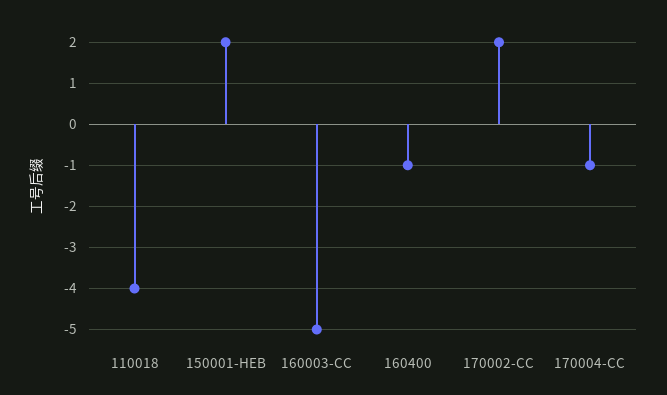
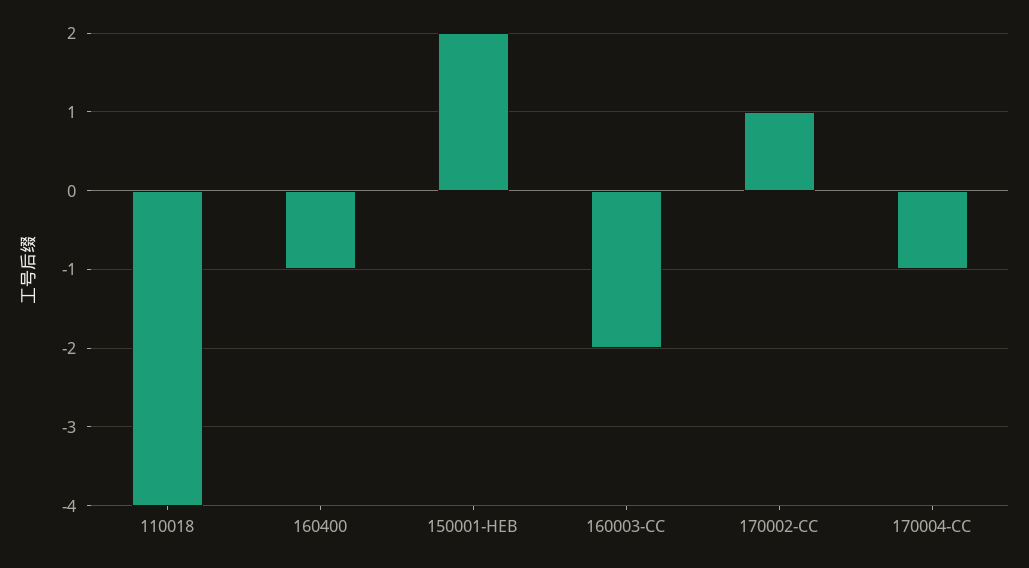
160003-CC: -5 -> -2
170002-CC: 2 -> 1

